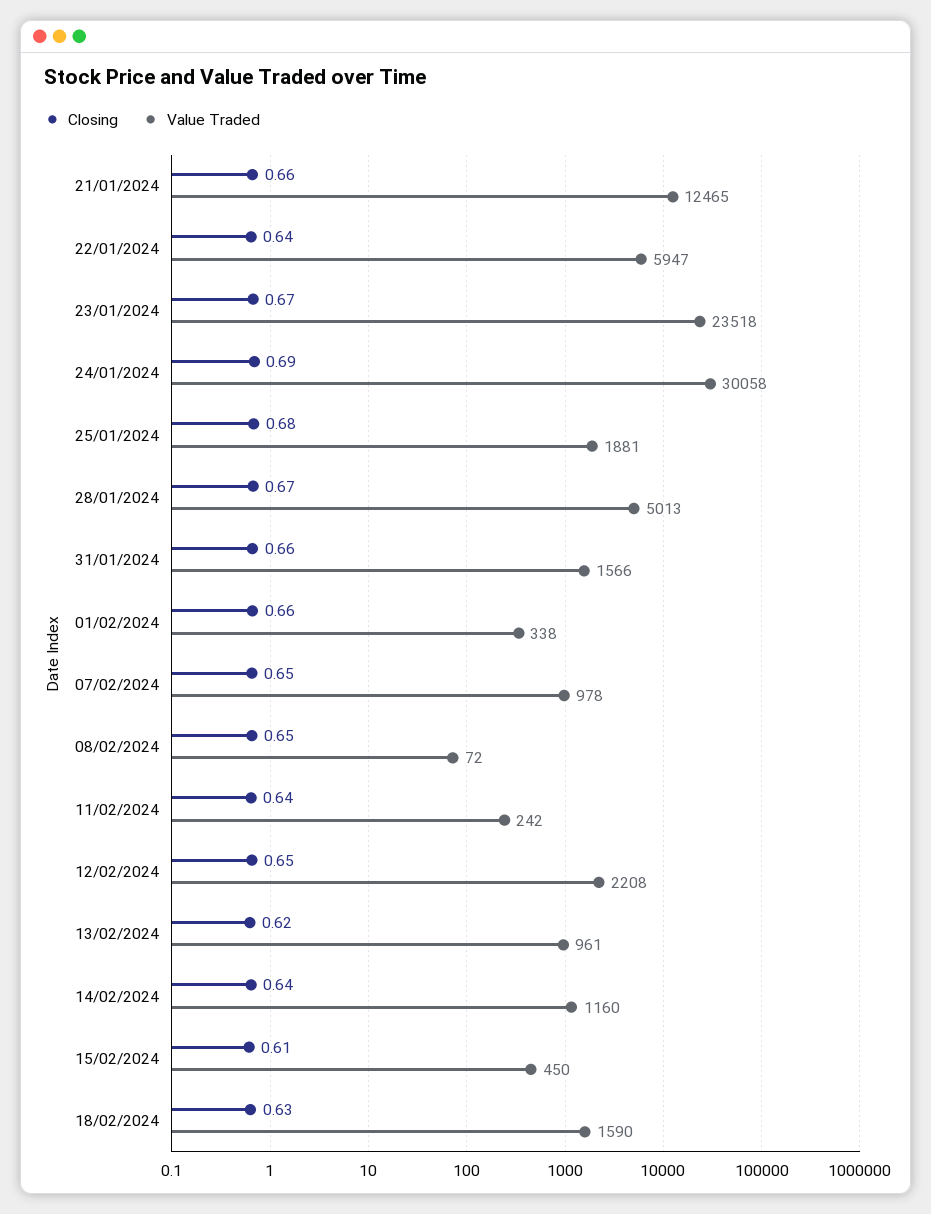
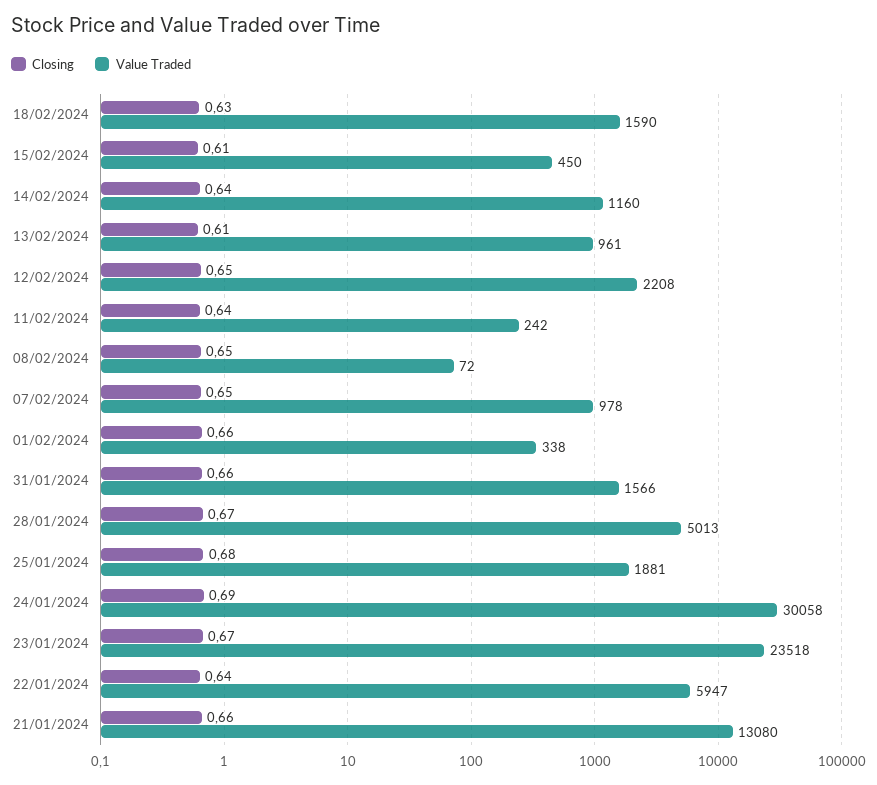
Value Traded, 21/01/2024: 12465 -> 13080
Closing, 13/02/2024: 0.62 -> 0.61

